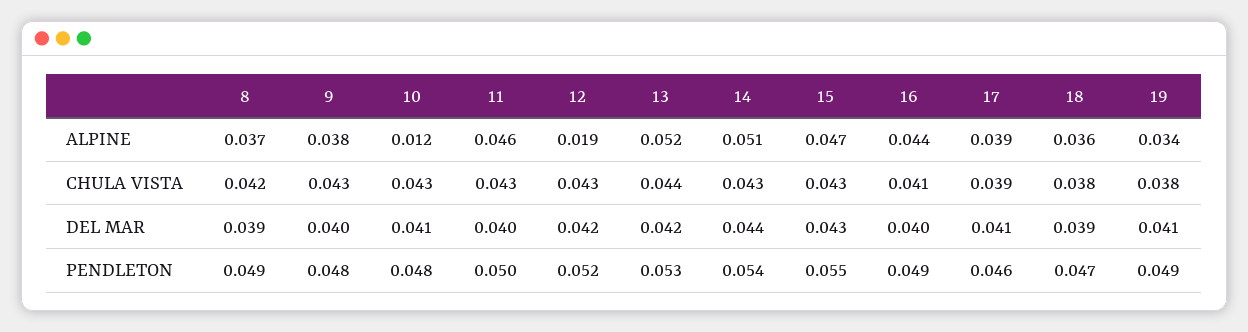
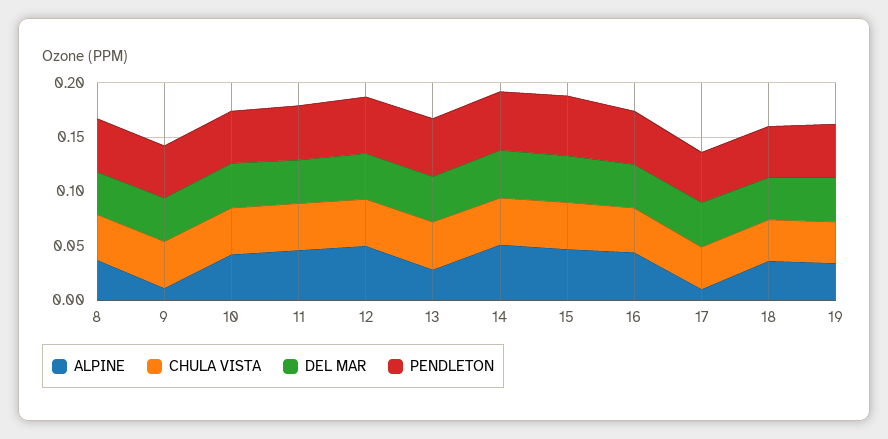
ALPINE, 9: 0.038 -> 0.01
ALPINE, 10: 0.012 -> 0.04
ALPINE, 12: 0.019 -> 0.05
ALPINE, 13: 0.052 -> 0.03
ALPINE, 17: 0.039 -> 0.01

